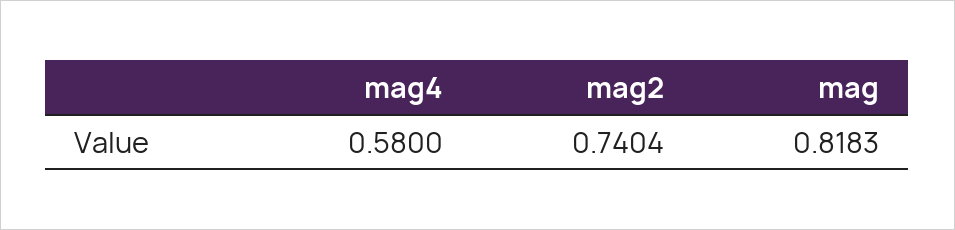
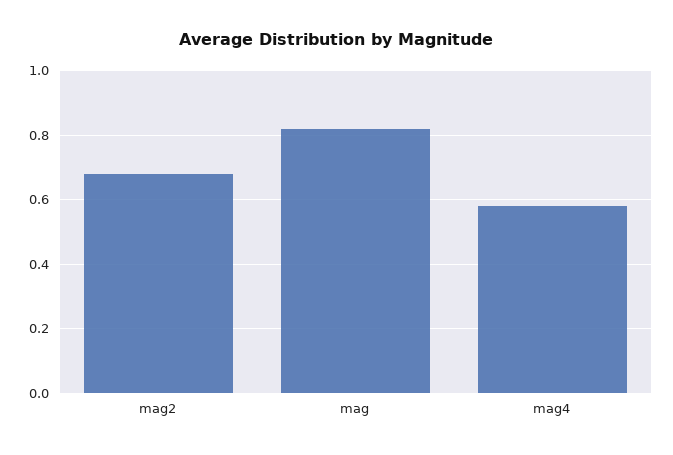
mag2: 0.7404 -> 0.68

